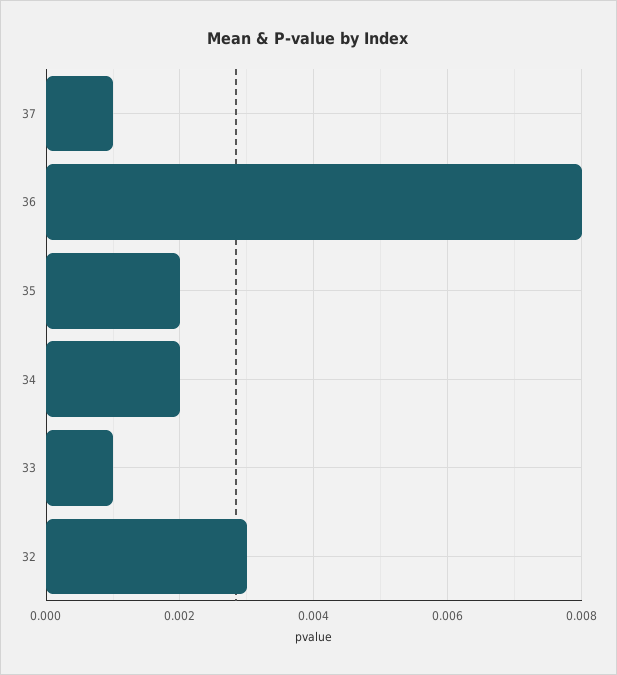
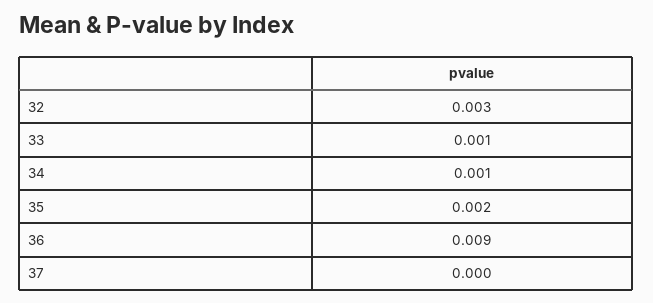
37: 0.001 -> 0
36: 0.008 -> 0.009
34: 0.002 -> 0.001

